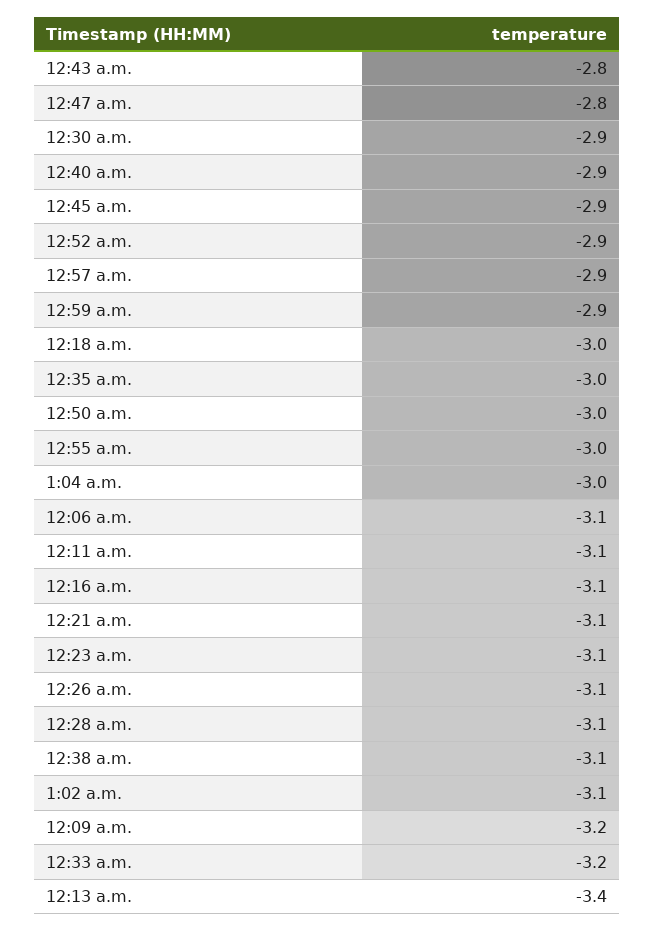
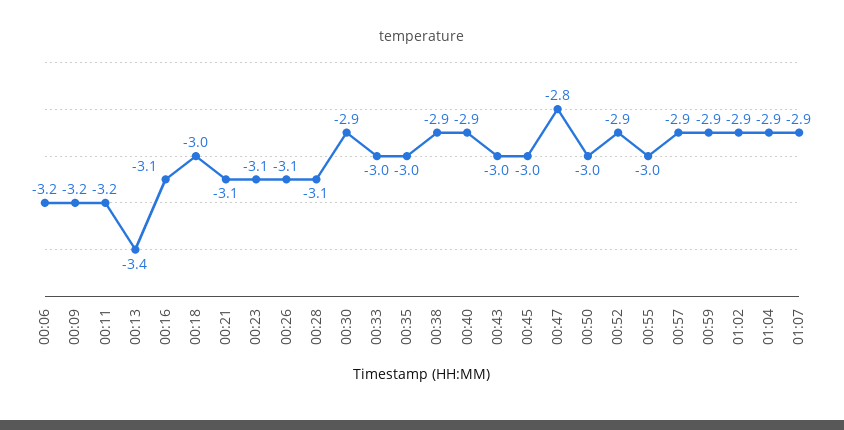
12:43 a.m.: -2.8 -> -3
12:45 a.m.: -2.9 -> -3
1:04 a.m.: -3 -> -2.9
12:06 a.m.: -3.1 -> -3.2
12:11 a.m.: -3.1 -> -3.2
12:38 a.m.: -3.1 -> -2.9
1:02 a.m.: -3.1 -> -2.9
12:33 a.m.: -3.2 -> -3
01:07: none -> -2.9

